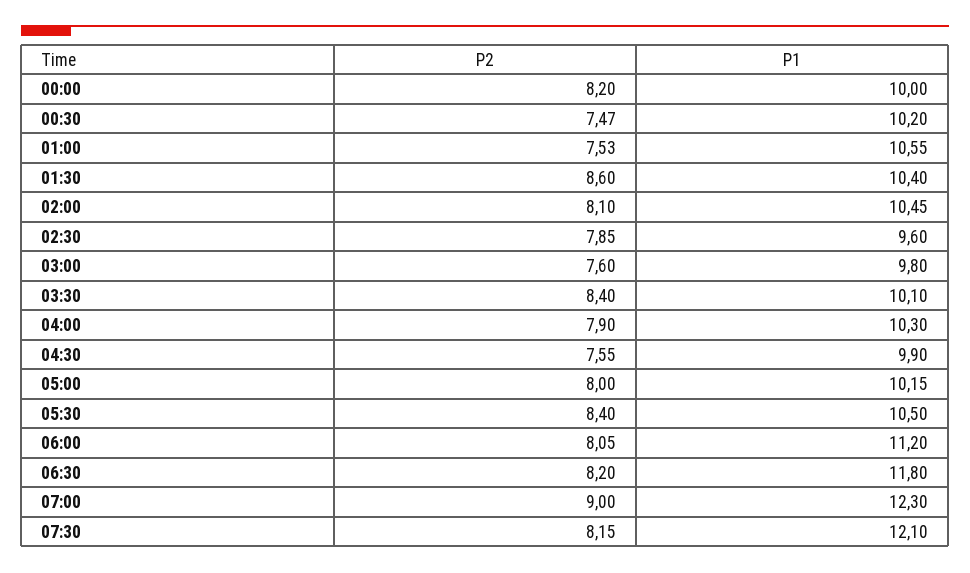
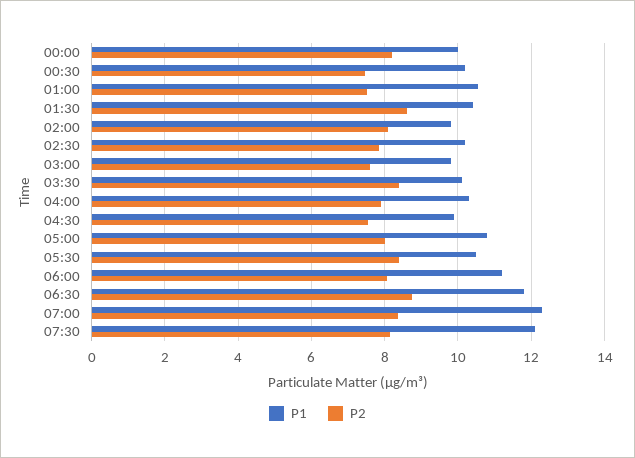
P1, 02:00: 10.45 -> 9.8
P1, 02:30: 9.6 -> 10.2
P1, 05:00: 10.15 -> 10.8
P2, 06:30: 8.2 -> 8.8
P2, 07:00: 9 -> 8.4

